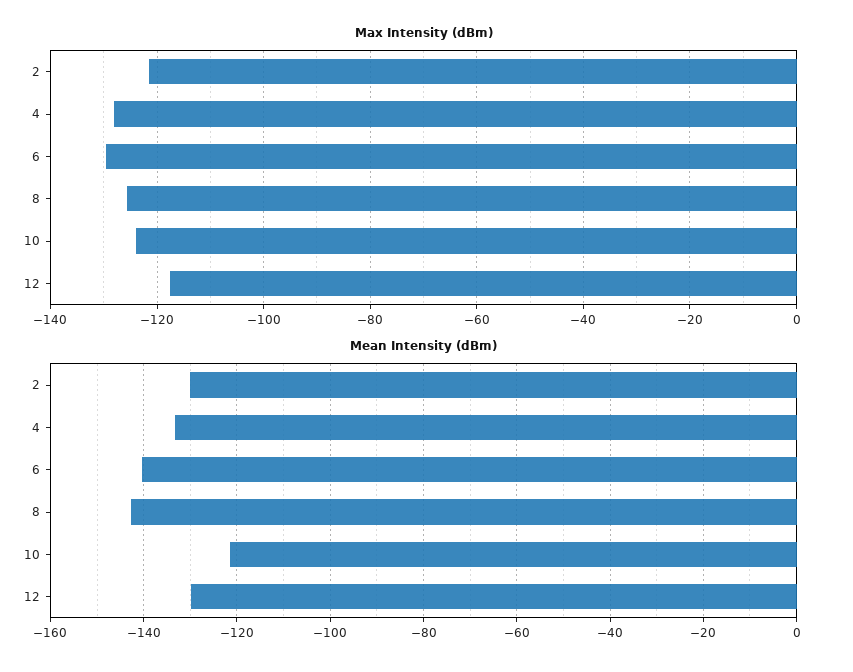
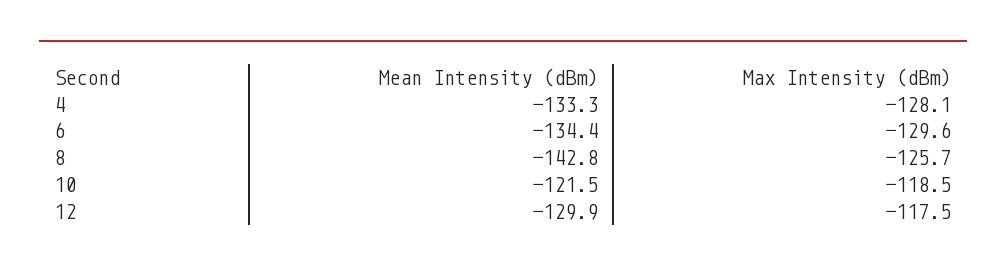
Max Intensity (dBm), 2: -122 -> none
Max Intensity (dBm), 10: -124 -> -118.5
Mean Intensity (dBm), 2: -130 -> none
Mean Intensity (dBm), 6: -140 -> -134.4

